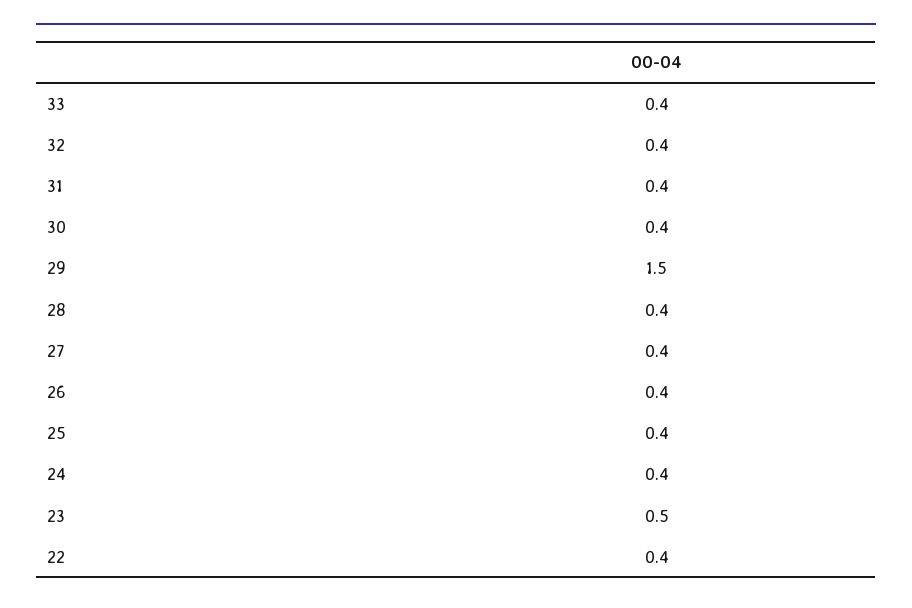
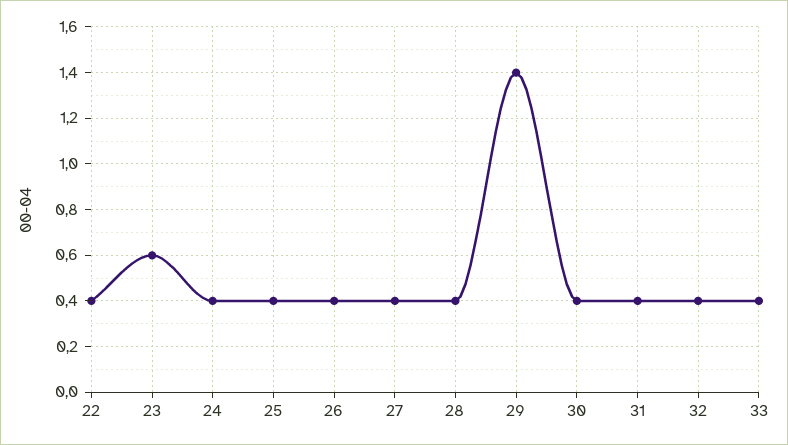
29: 1.5 -> 1.4
23: 0.5 -> 0.6

